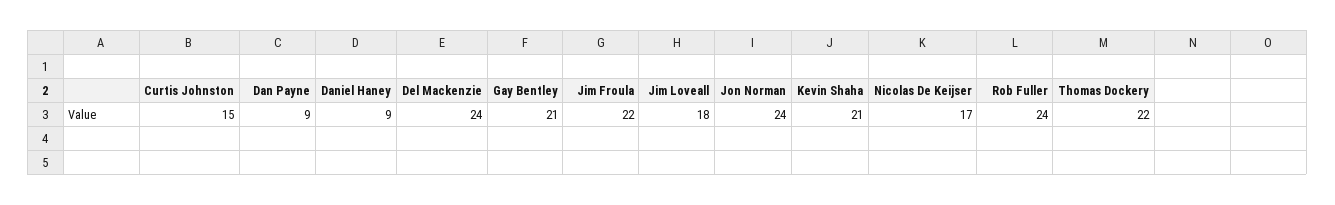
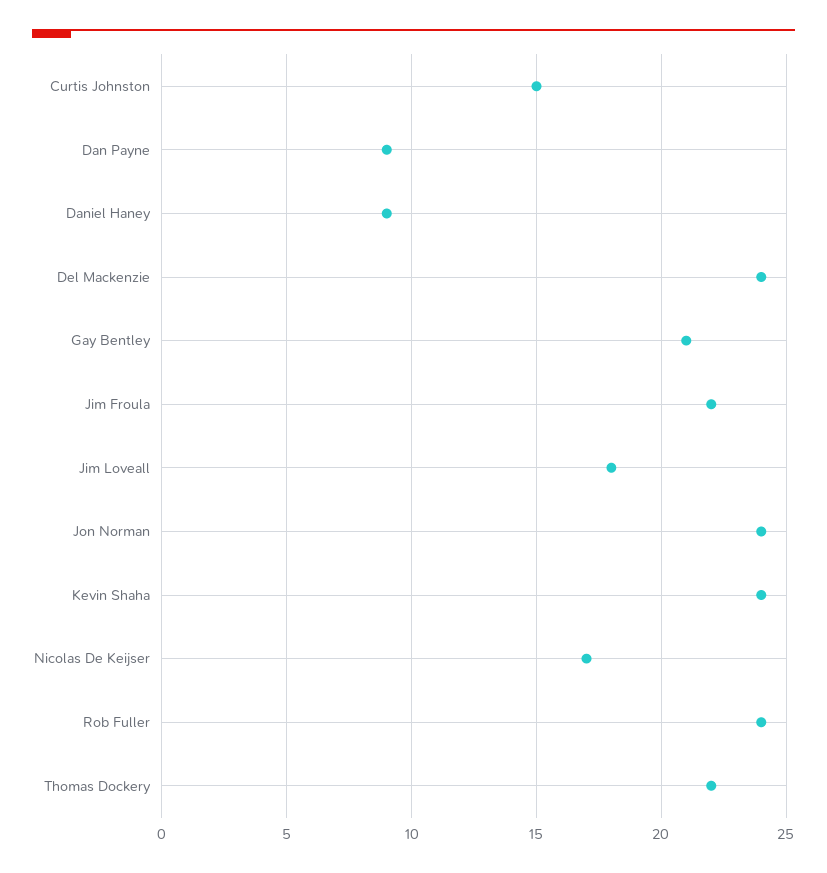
Kevin Shaha: 21 -> 24

